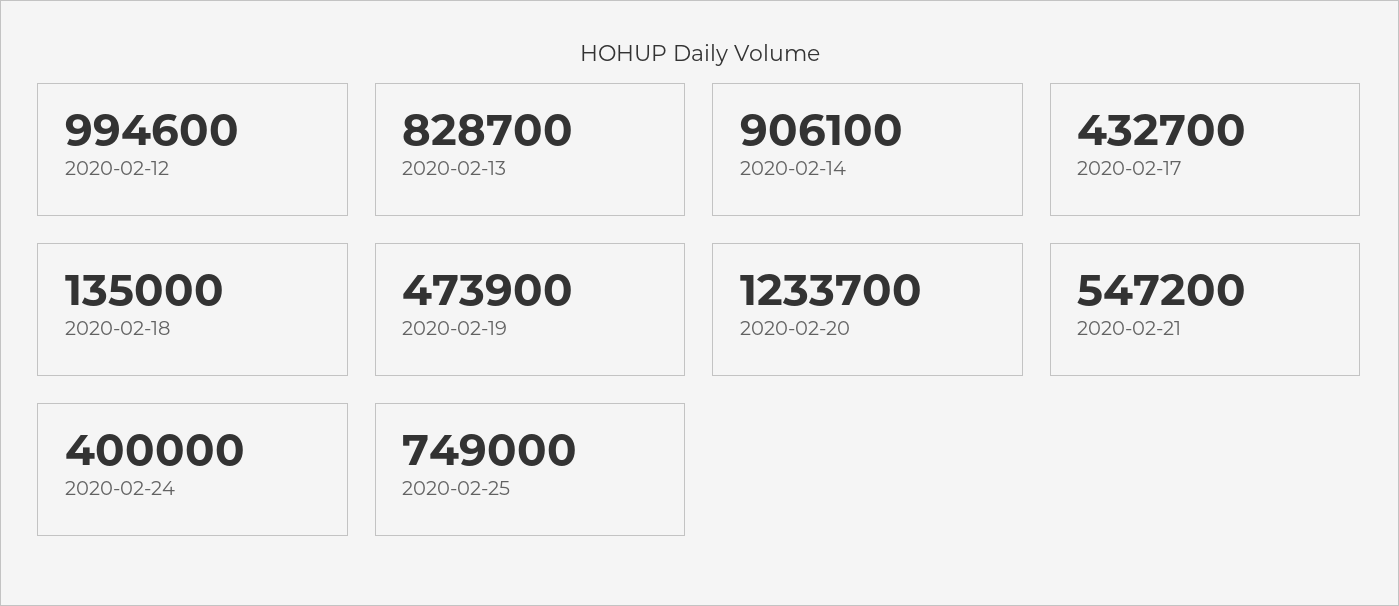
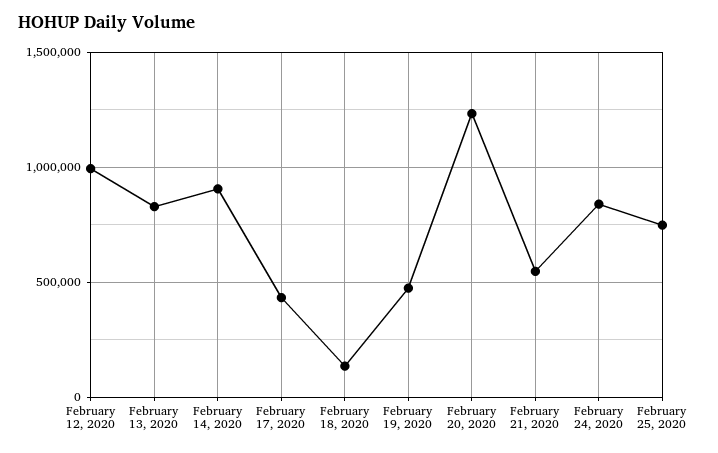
2020-02-24: 400000 -> 850000

